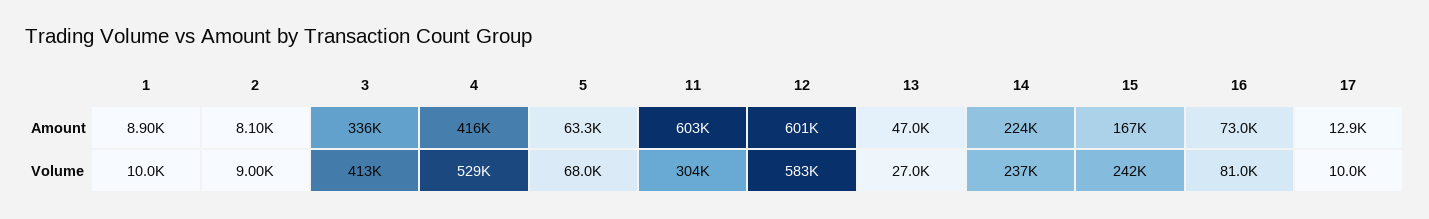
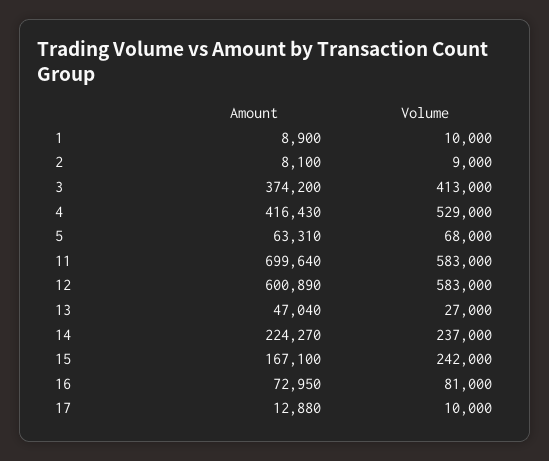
3, Amount: 336000 -> 374200
11, Amount: 603000 -> 699640
11, Volume: 304000 -> 583000

